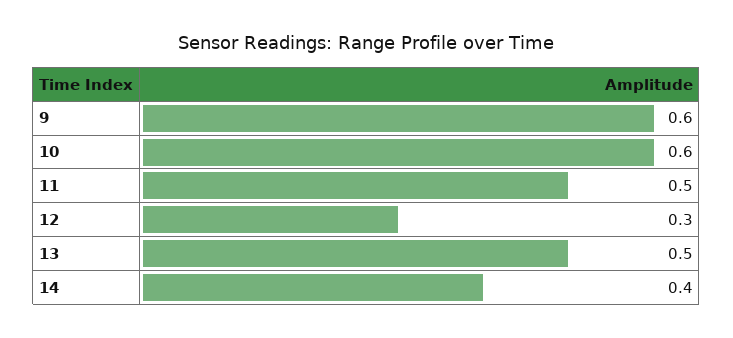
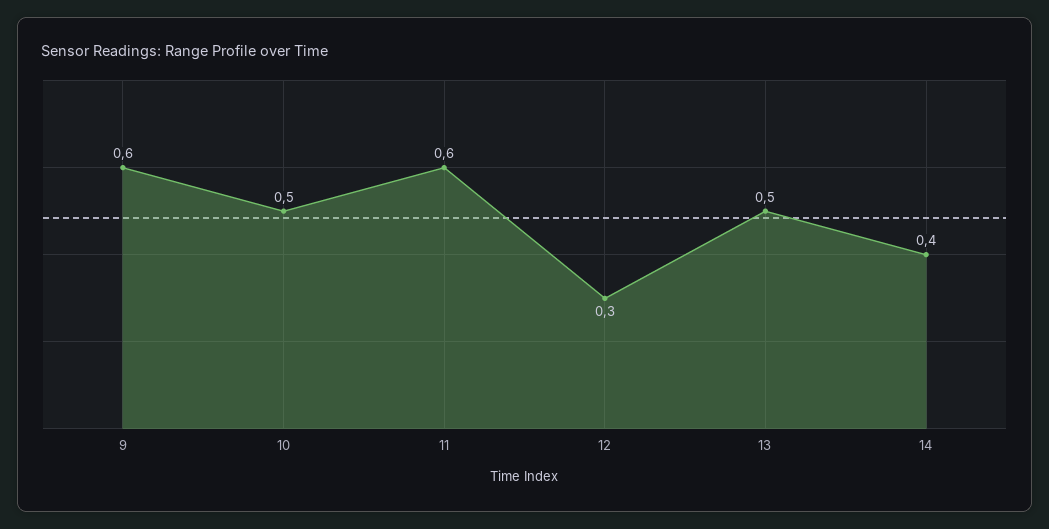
10: 0.6 -> 0.5
11: 0.5 -> 0.6

